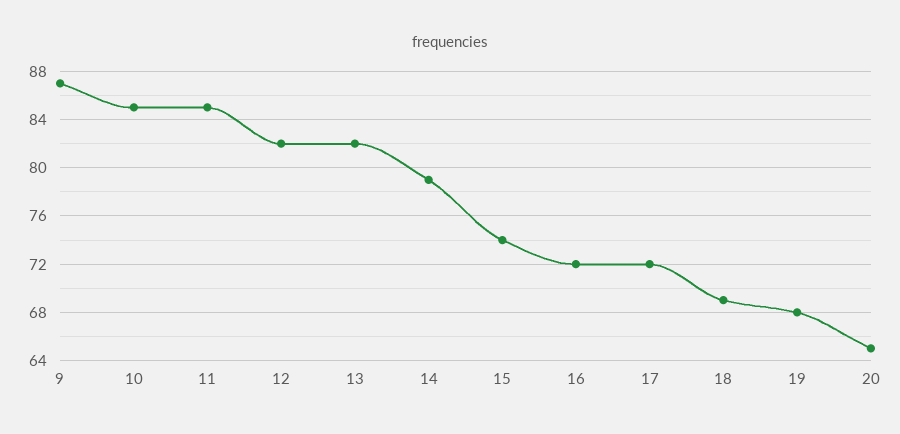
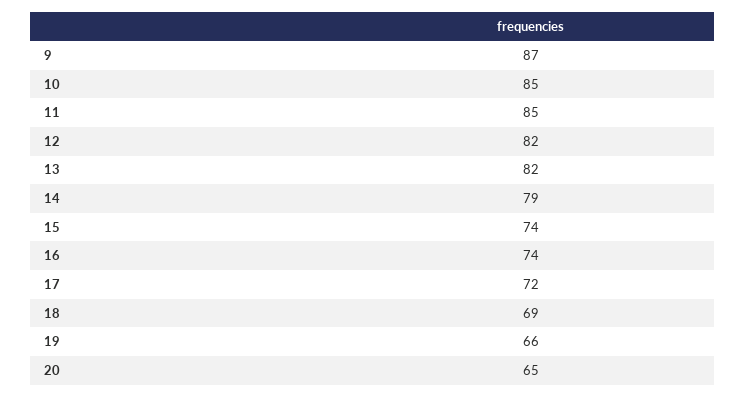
16: 72 -> 74
19: 68 -> 66

